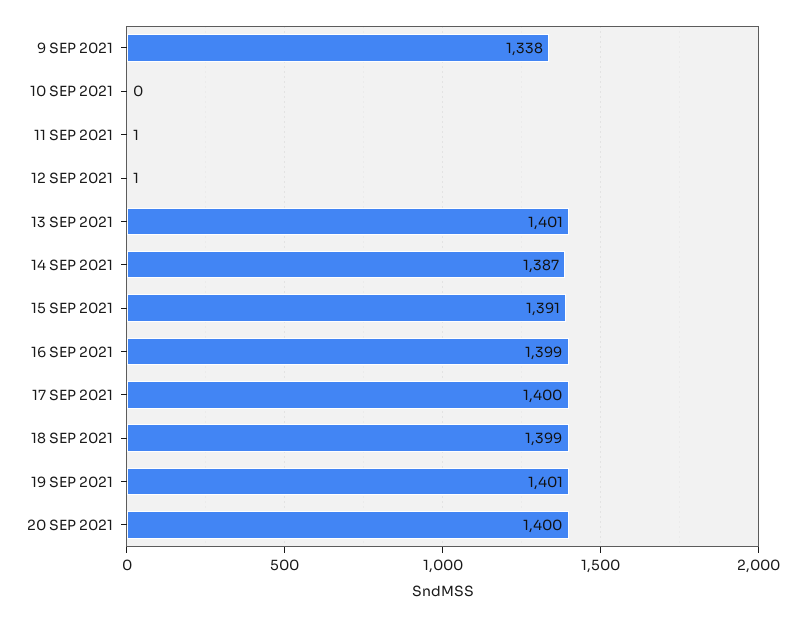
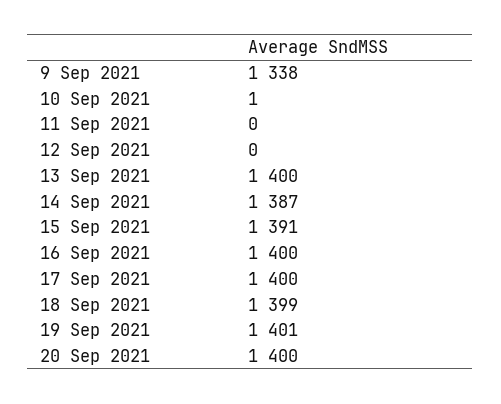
10 SEP 2021: 0 -> 1
11 SEP 2021: 1 -> 0
12 SEP 2021: 1 -> 0
13 SEP 2021: 1401 -> 1400
16 SEP 2021: 1399 -> 1400

